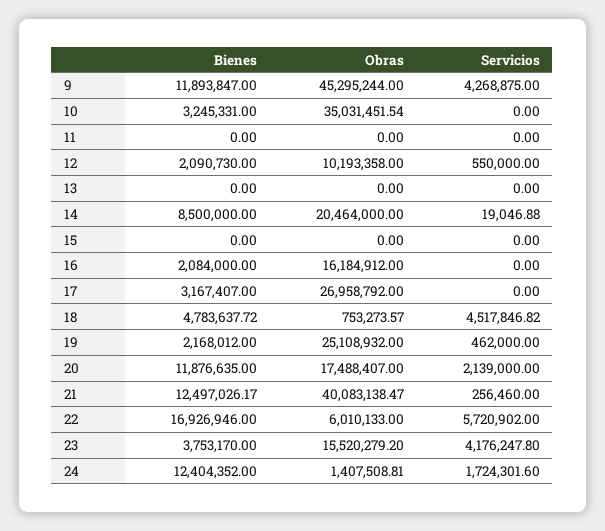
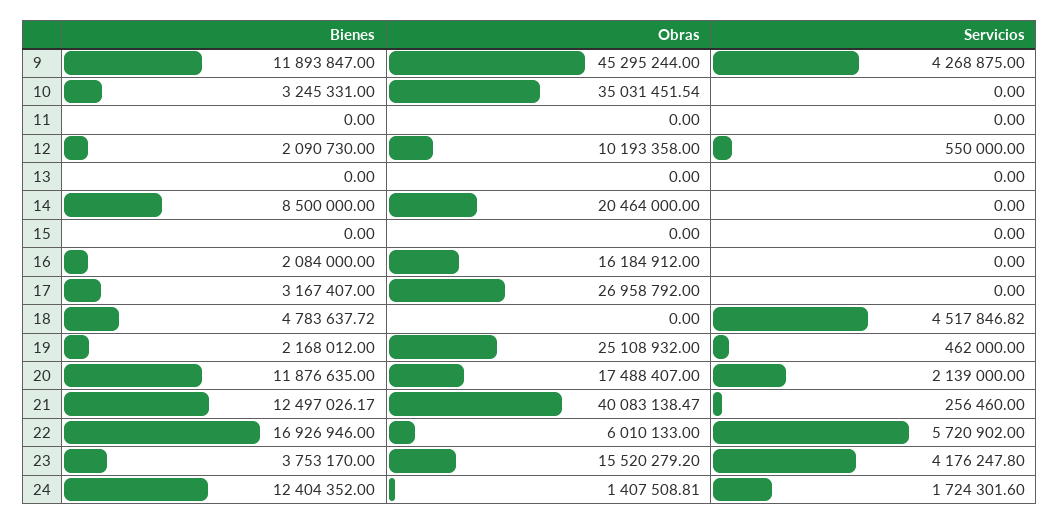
Servicios, 14: 19046.88 -> 0
Obras, 18: 753273.57 -> 0

